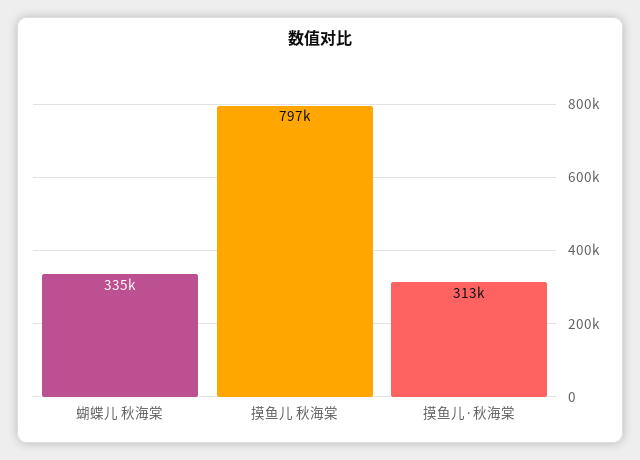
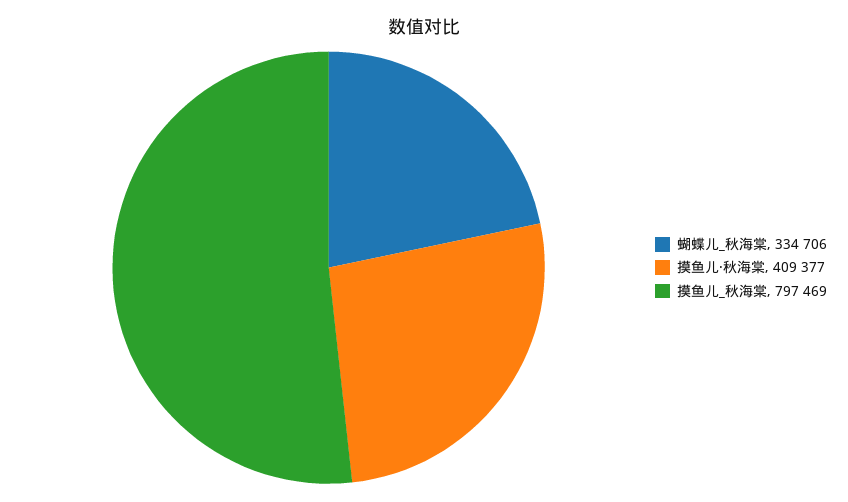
摸鱼儿·秋海棠: 313000 -> 409377

